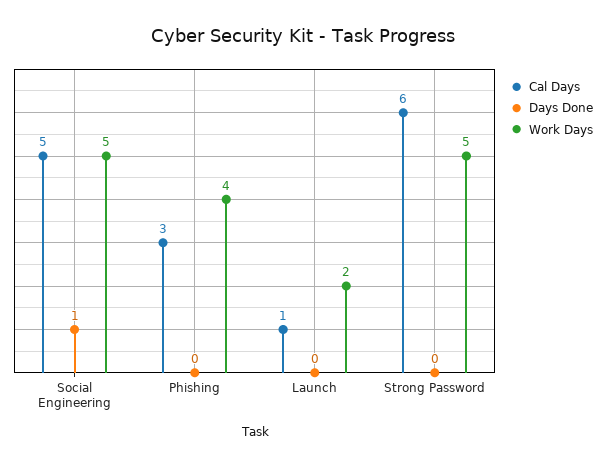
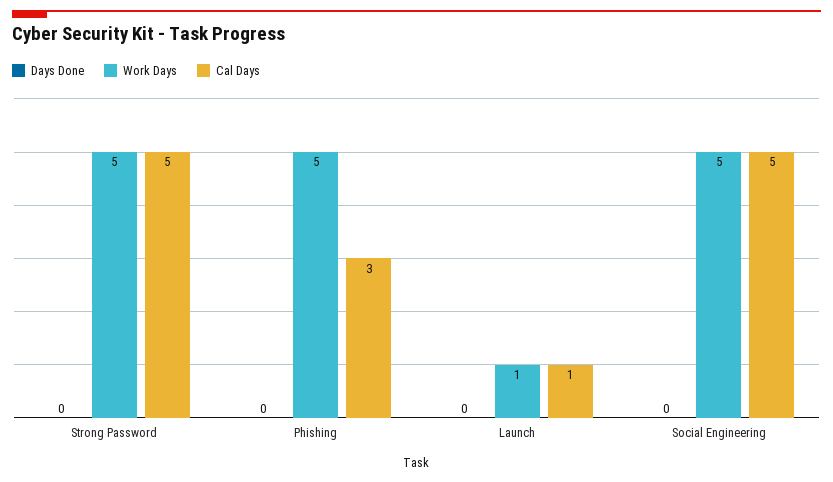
Days Done, Social Engineering: 1 -> 0
Work Days, Phishing: 4 -> 5
Work Days, Launch: 2 -> 1
Cal Days, Strong Password: 6 -> 5

